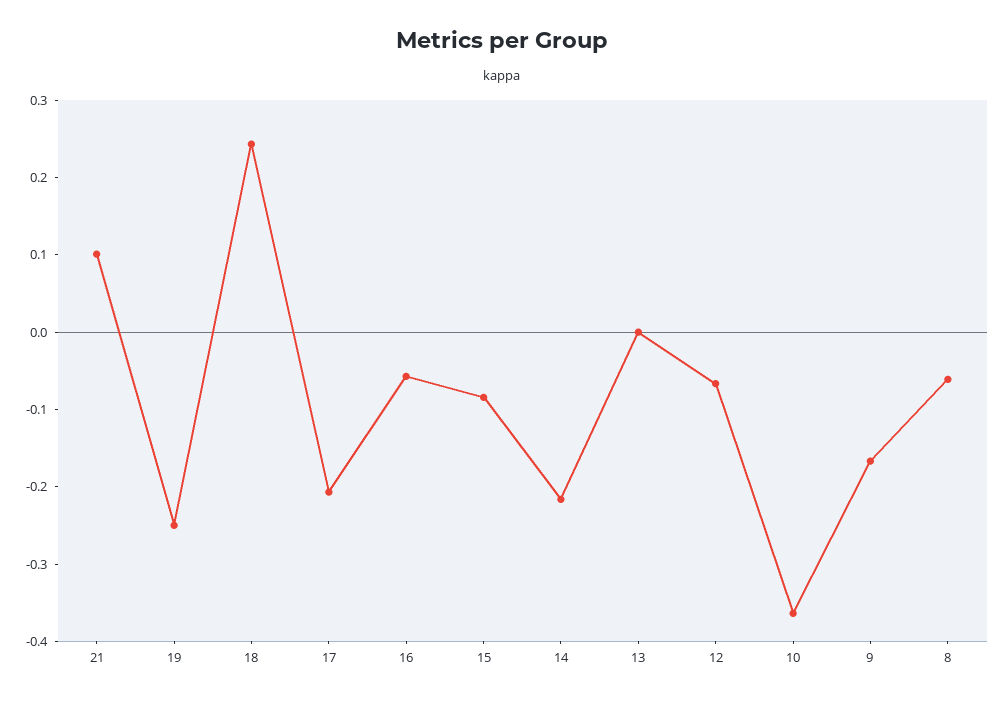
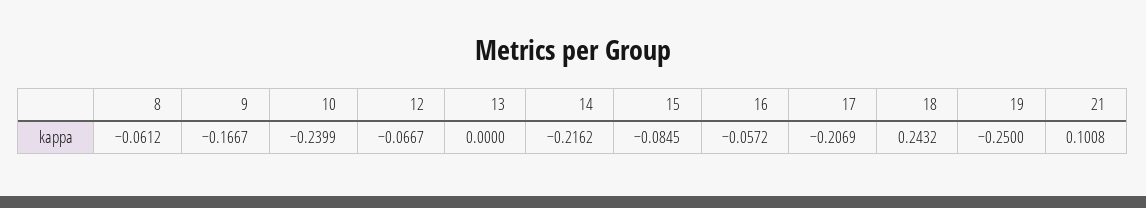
10: -0.36 -> -0.2399

